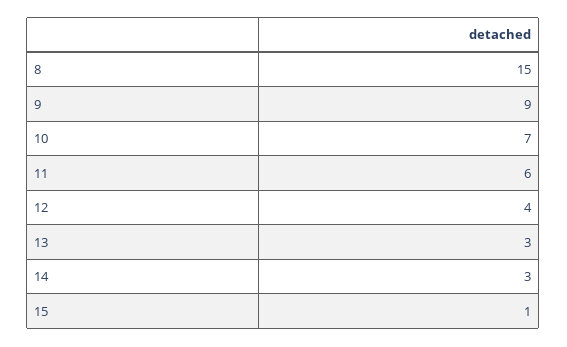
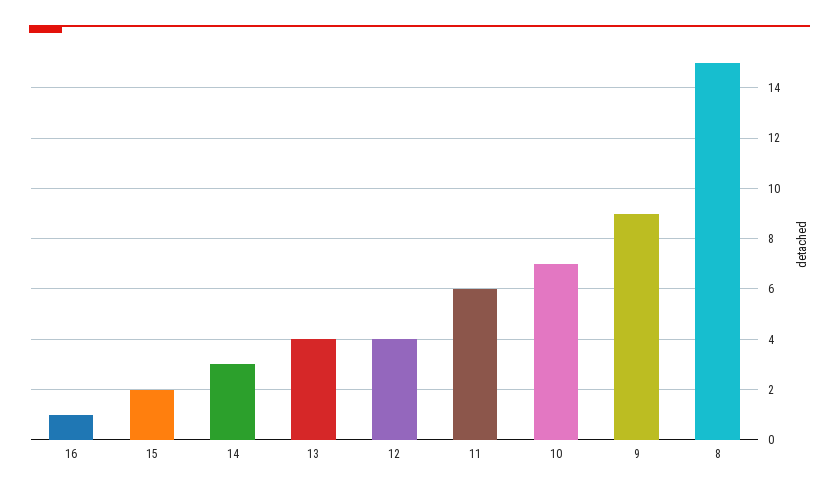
13: 3 -> 4
15: 1 -> 2
16: none -> 1

